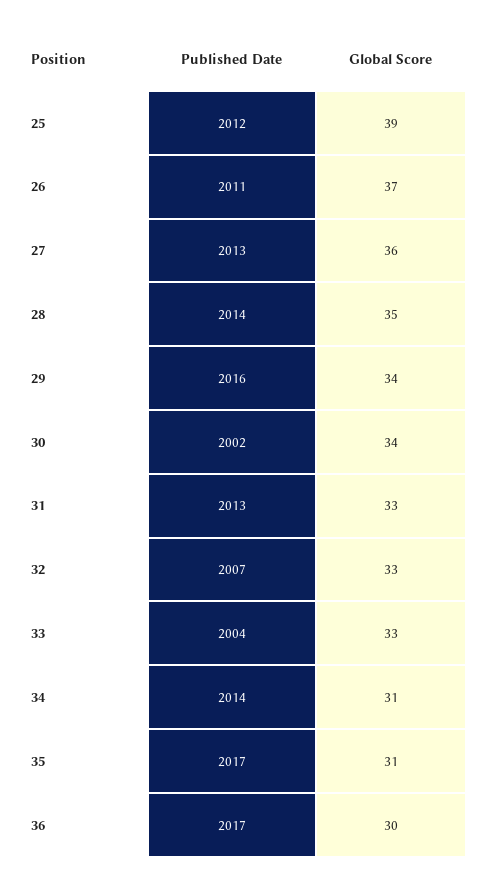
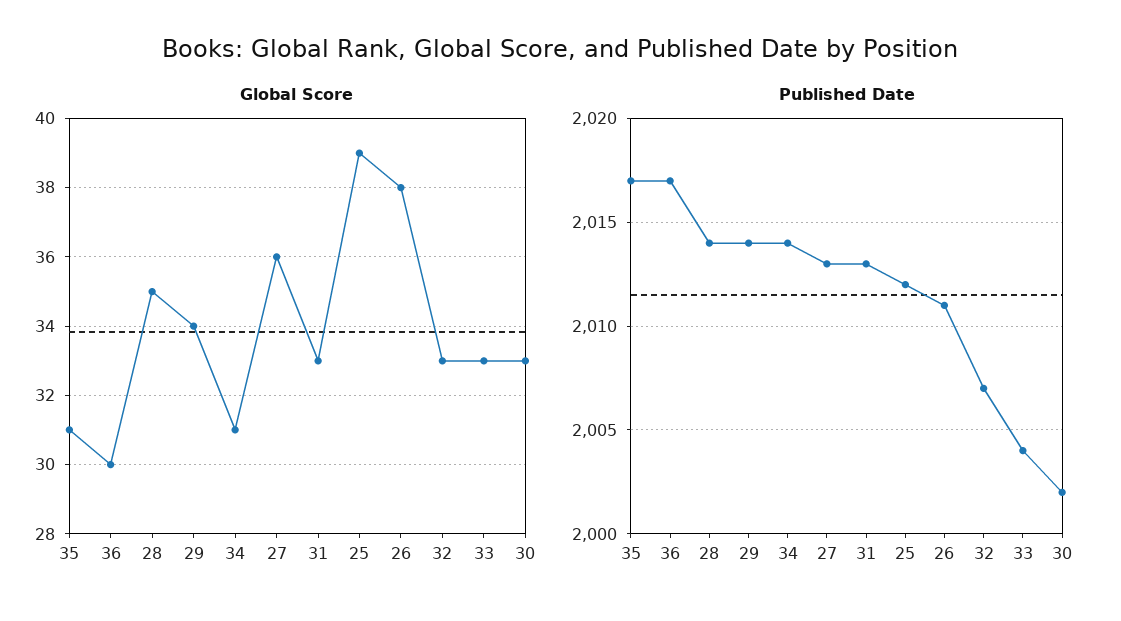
Global Score, 26: 37 -> 38
Published Date, 29: 2016 -> 2014
Global Score, 30: 34 -> 33

